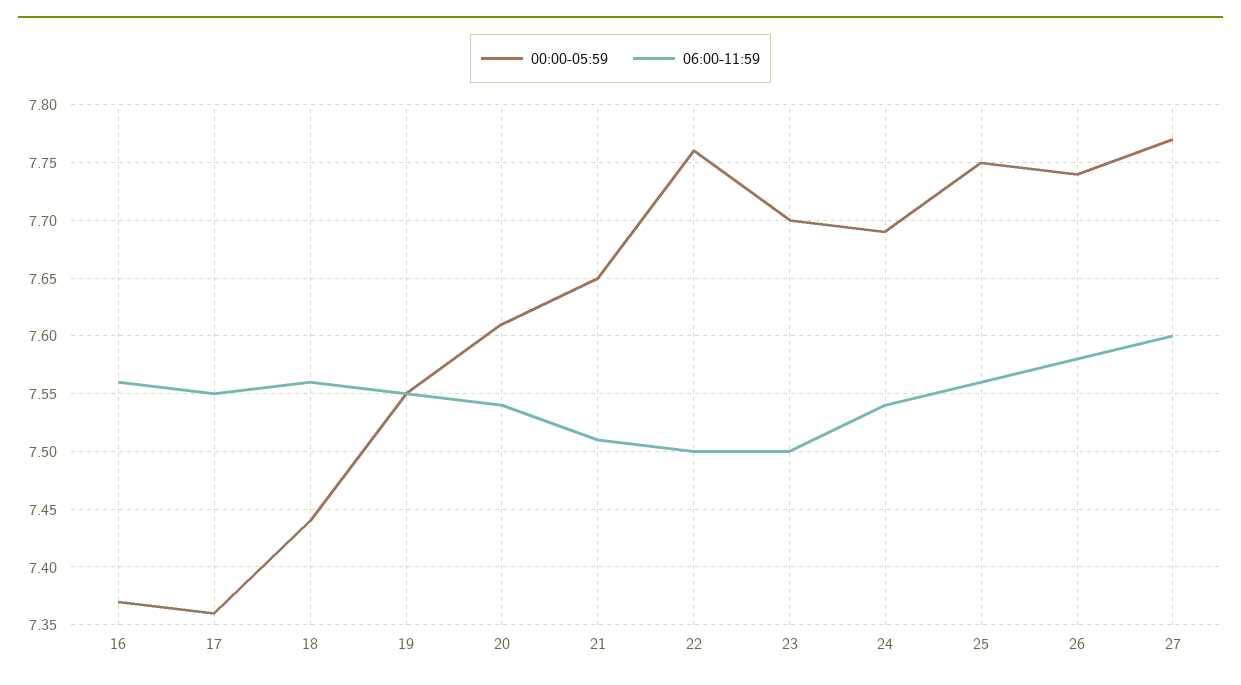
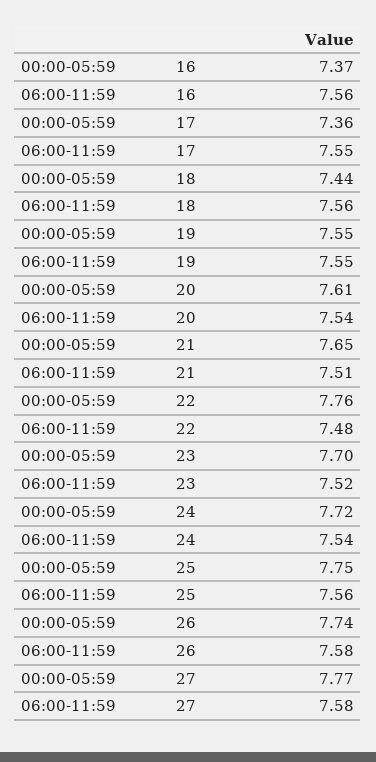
06:00-11:59, 22: 7.5 -> 7.48
06:00-11:59, 23: 7.5 -> 7.52
00:00-05:59, 24: 7.69 -> 7.72
06:00-11:59, 27: 7.6 -> 7.58

